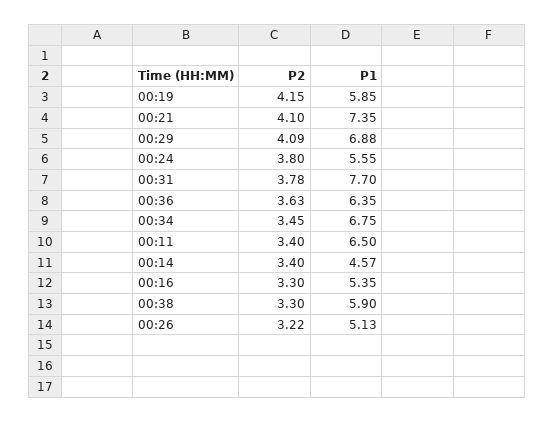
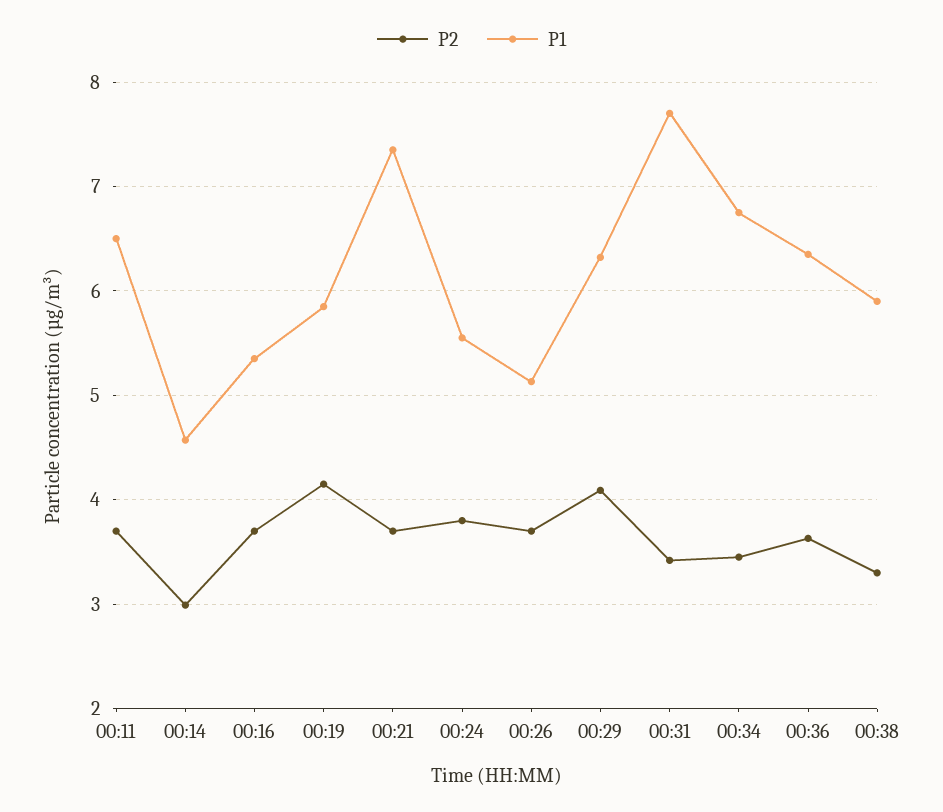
P2, 00:21: 4.1 -> 3.7
P1, 00:29: 6.88 -> 6.3
P2, 00:31: 3.78 -> 3.4
P2, 00:11: 3.4 -> 3.7
P2, 00:14: 3.4 -> 3
P2, 00:16: 3.3 -> 3.7
P2, 00:26: 3.22 -> 3.7

